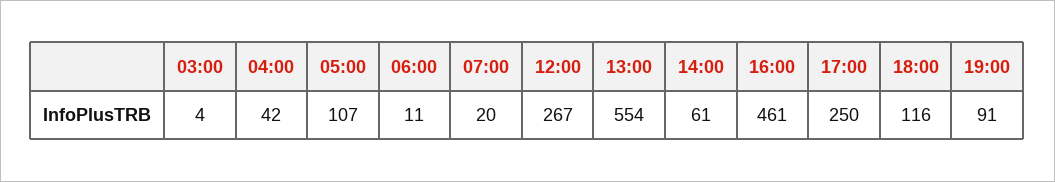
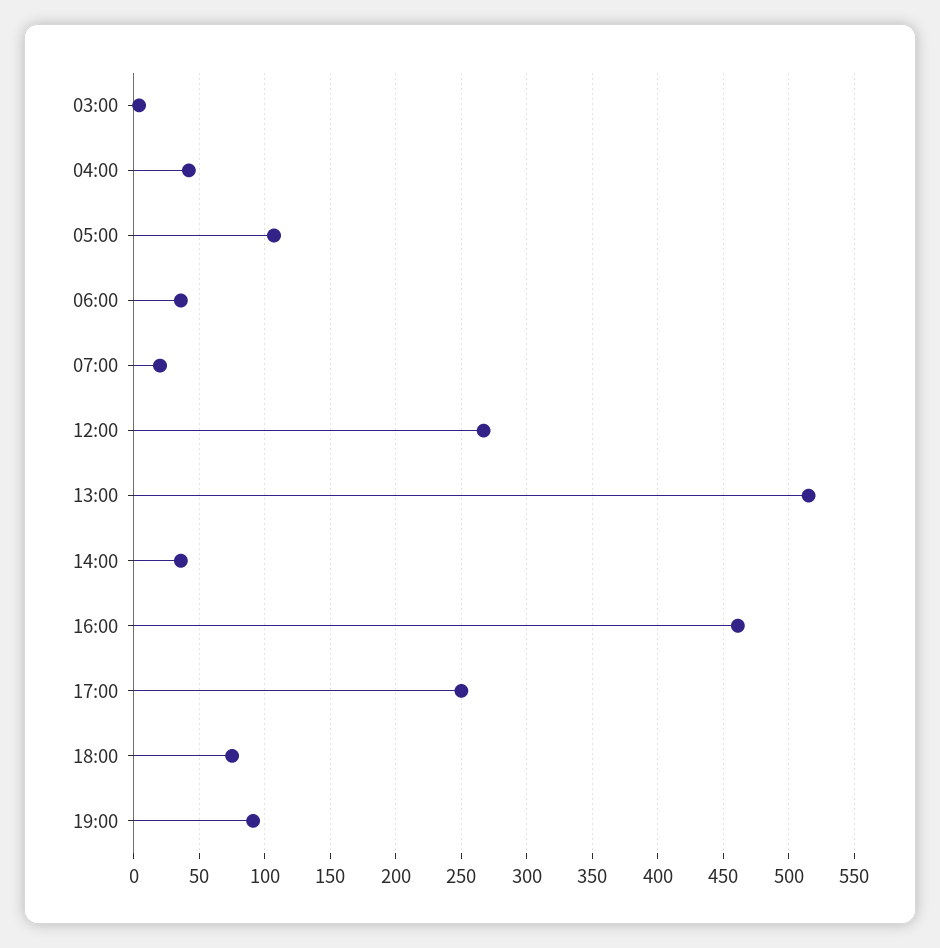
06:00: 11 -> 35
13:00: 554 -> 515
14:00: 61 -> 35
18:00: 116 -> 75

